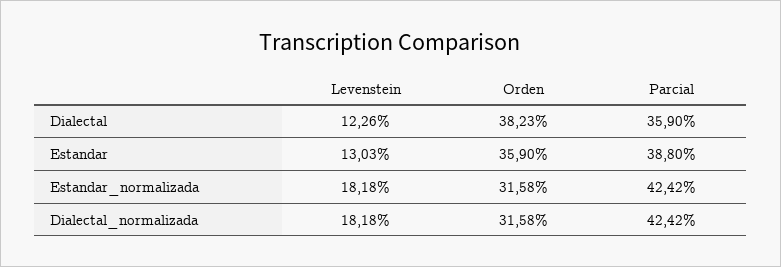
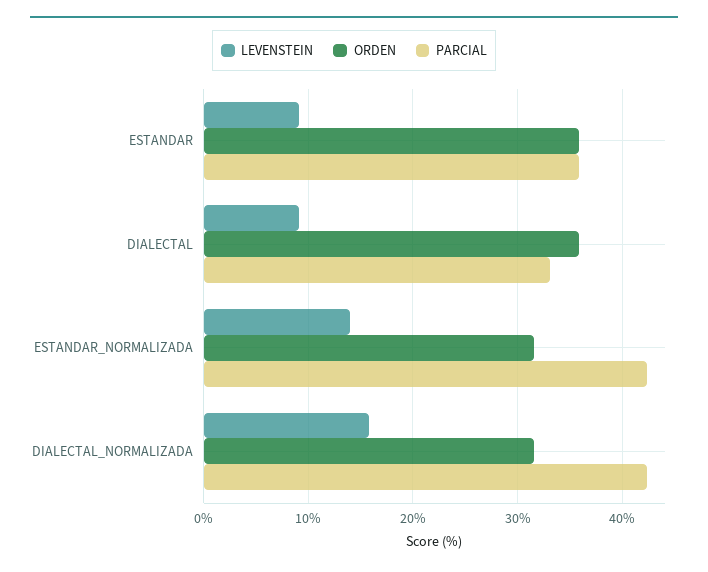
Levenstein, Dialectal: 12.26 -> 9
Orden, Dialectal: 38.23 -> 36
Parcial, Dialectal: 35.9 -> 33
Levenstein, Estandar: 13.03 -> 9
Parcial, Estandar: 38.8 -> 36
Levenstein, Estandar_normalizada: 18.18 -> 14
Levenstein, Dialectal_normalizada: 18.18 -> 16

